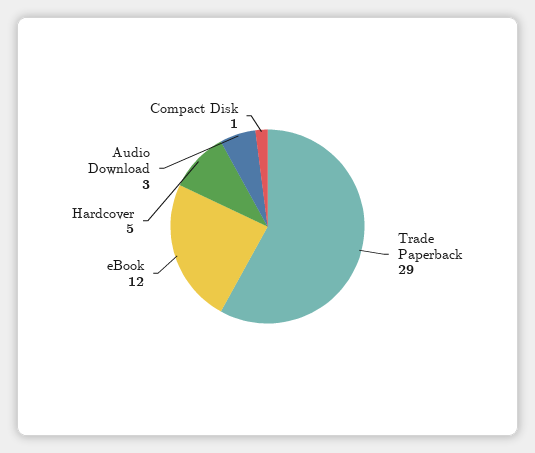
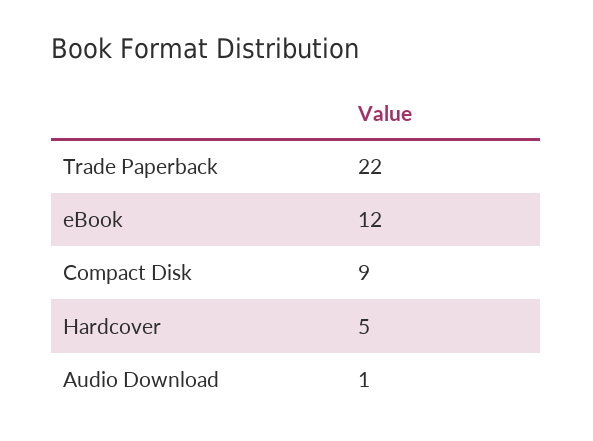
Trade Paperback: 29 -> 22
Audio Download: 3 -> 1
Compact Disk: 1 -> 9

